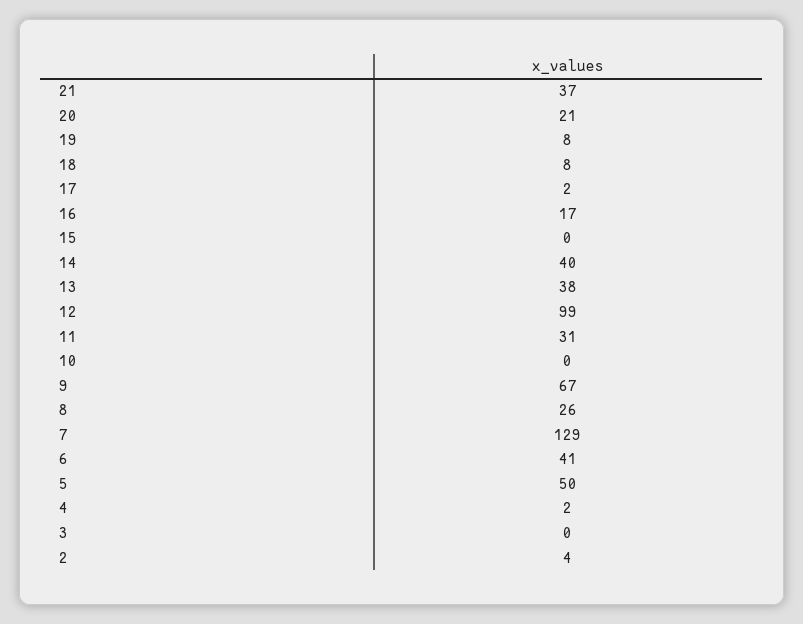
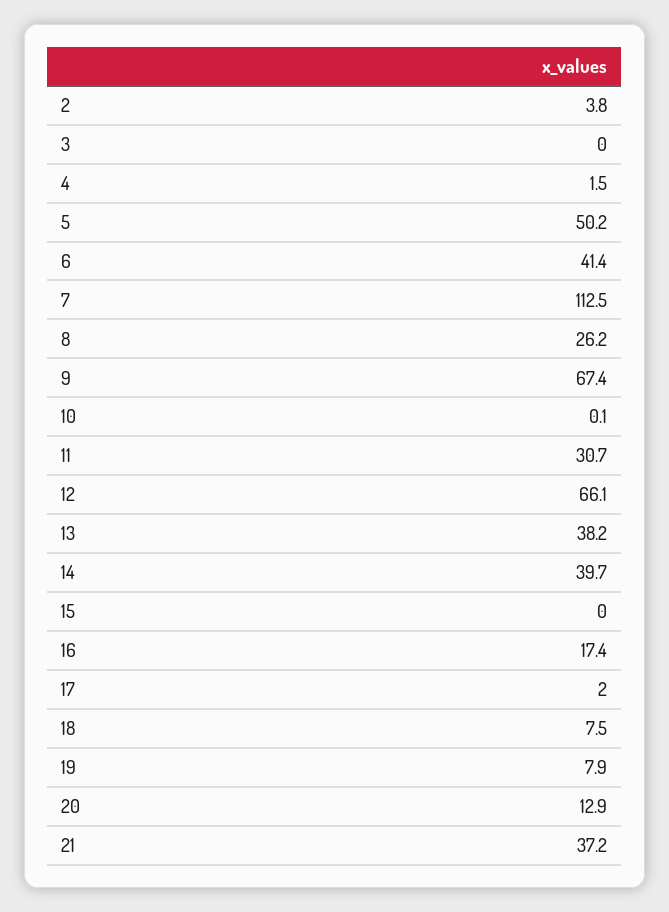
20: 21 -> 12.9
12: 99 -> 66.1
7: 129 -> 112.5

